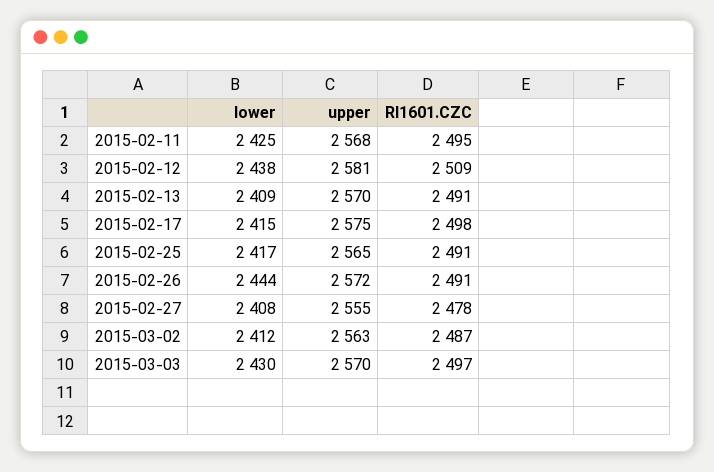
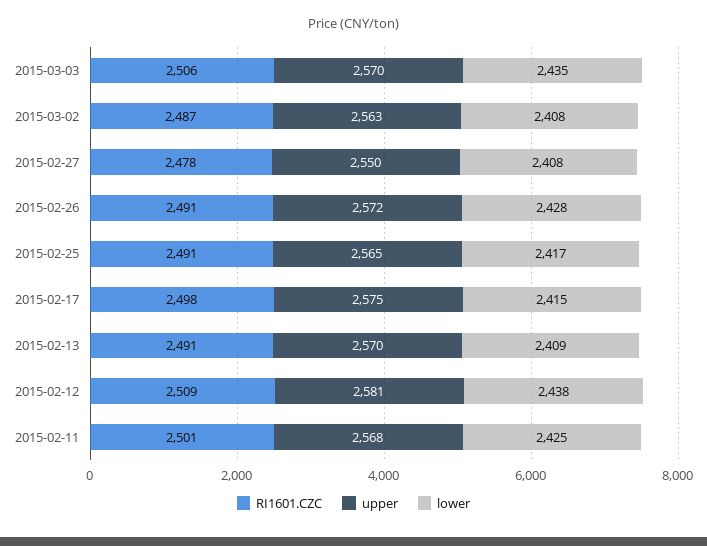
RI1601.CZC, 2015-02-11: 2495 -> 2501
lower, 2015-02-26: 2444 -> 2428
upper, 2015-02-27: 2555 -> 2550
lower, 2015-03-02: 2412 -> 2408
lower, 2015-03-03: 2430 -> 2435
RI1601.CZC, 2015-03-03: 2497 -> 2506

